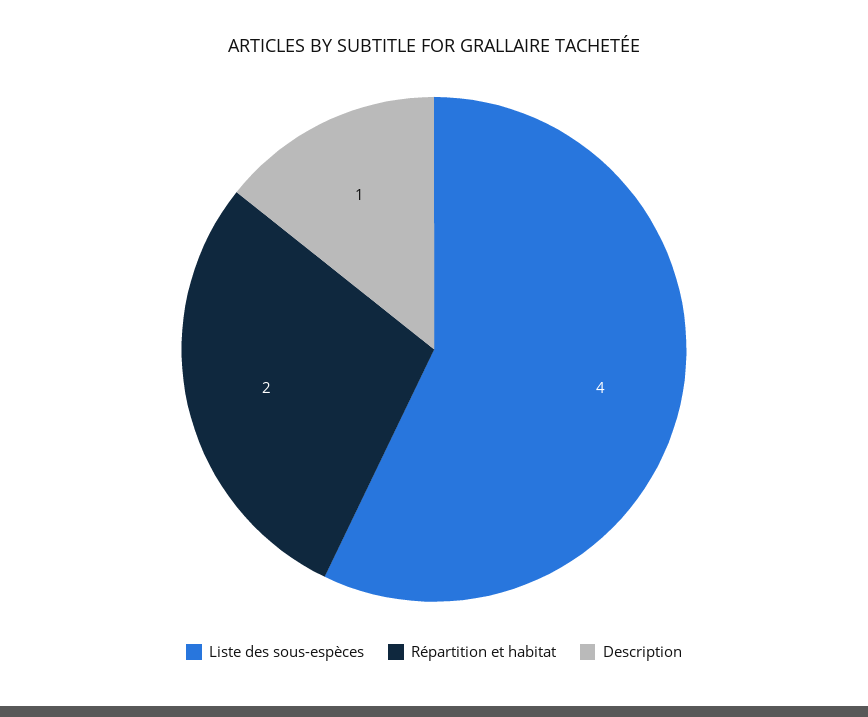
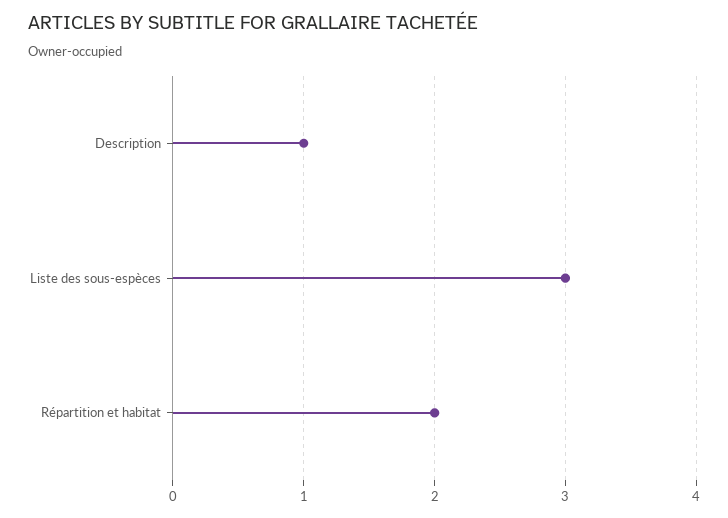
Liste des sous-espèces: 4 -> 3

